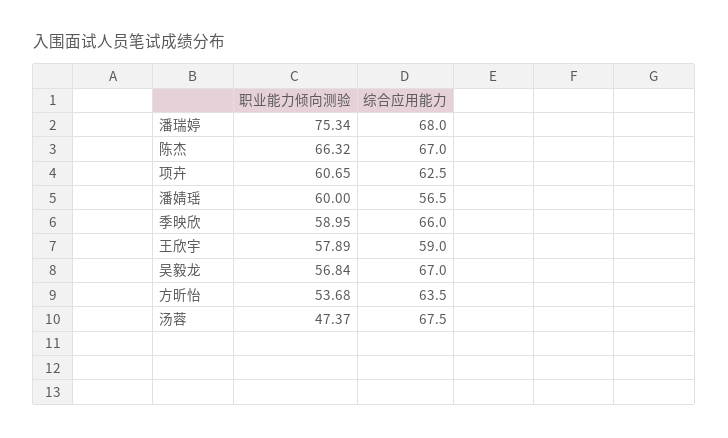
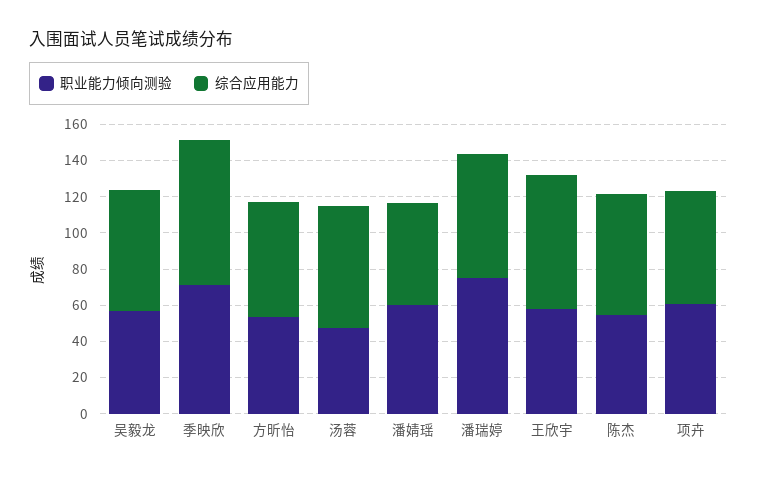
职业能力倾向测验, 陈杰: 66.32 -> 55
职业能力倾向测验, 季映欣: 58.95 -> 70
综合应用能力, 季映欣: 66 -> 80
综合应用能力, 王欣宇: 59 -> 75

